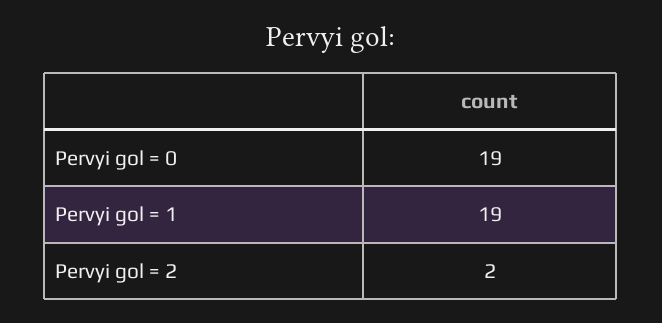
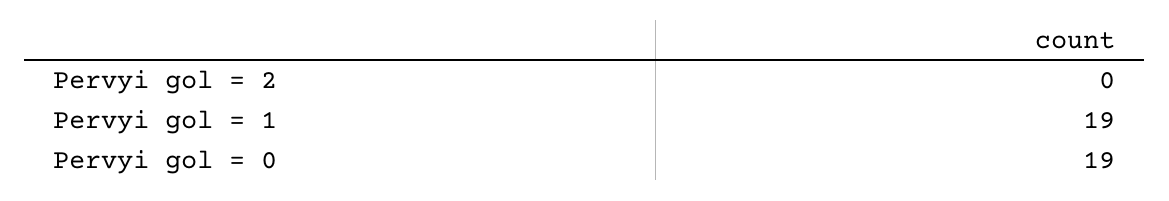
Pervyi gol = 2: 2 -> 0

